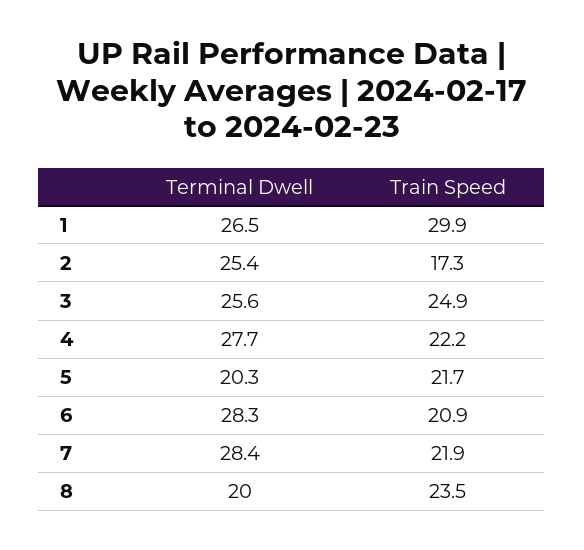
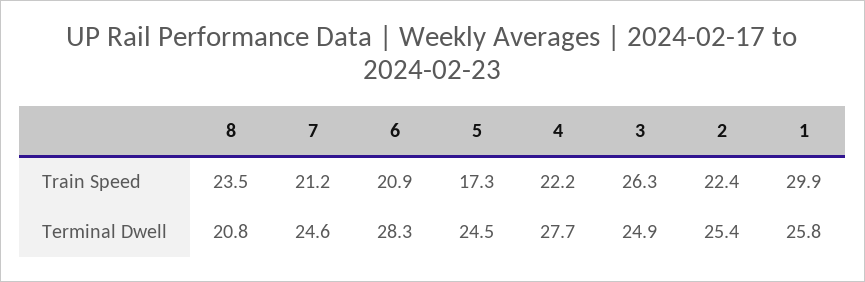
Terminal Dwell, 1: 26.5 -> 25.8
Train Speed, 2: 17.3 -> 22.4
Terminal Dwell, 3: 25.6 -> 24.9
Train Speed, 3: 24.9 -> 26.3
Terminal Dwell, 5: 20.3 -> 24.5
Train Speed, 5: 21.7 -> 17.3
Terminal Dwell, 7: 28.4 -> 24.6
Train Speed, 7: 21.9 -> 21.2
Terminal Dwell, 8: 20 -> 20.8

